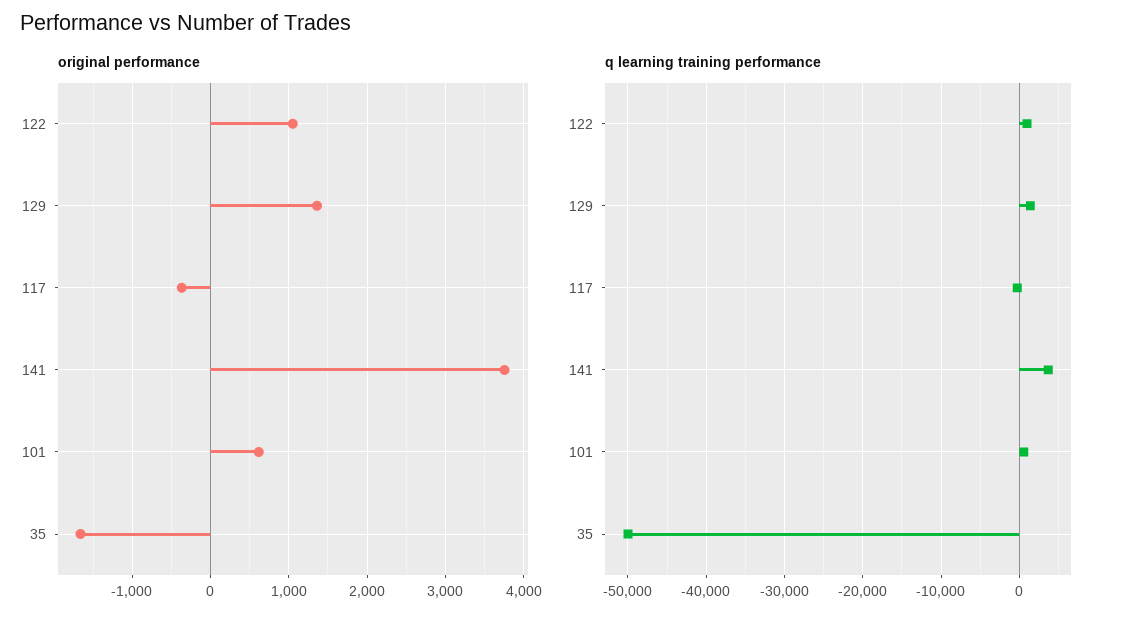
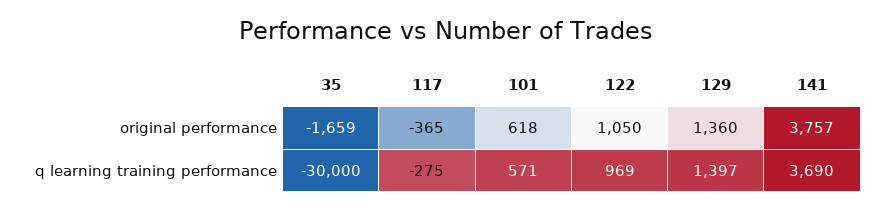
q learning training performance, 35: -50000 -> -30000

